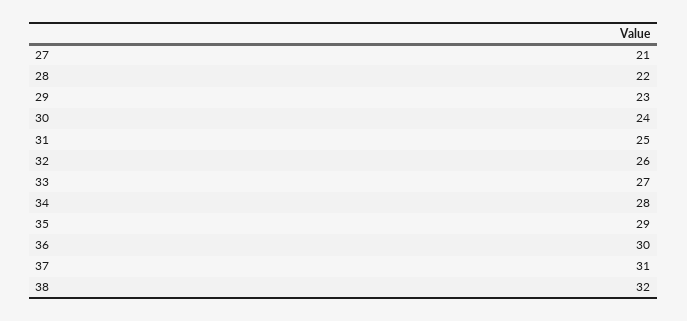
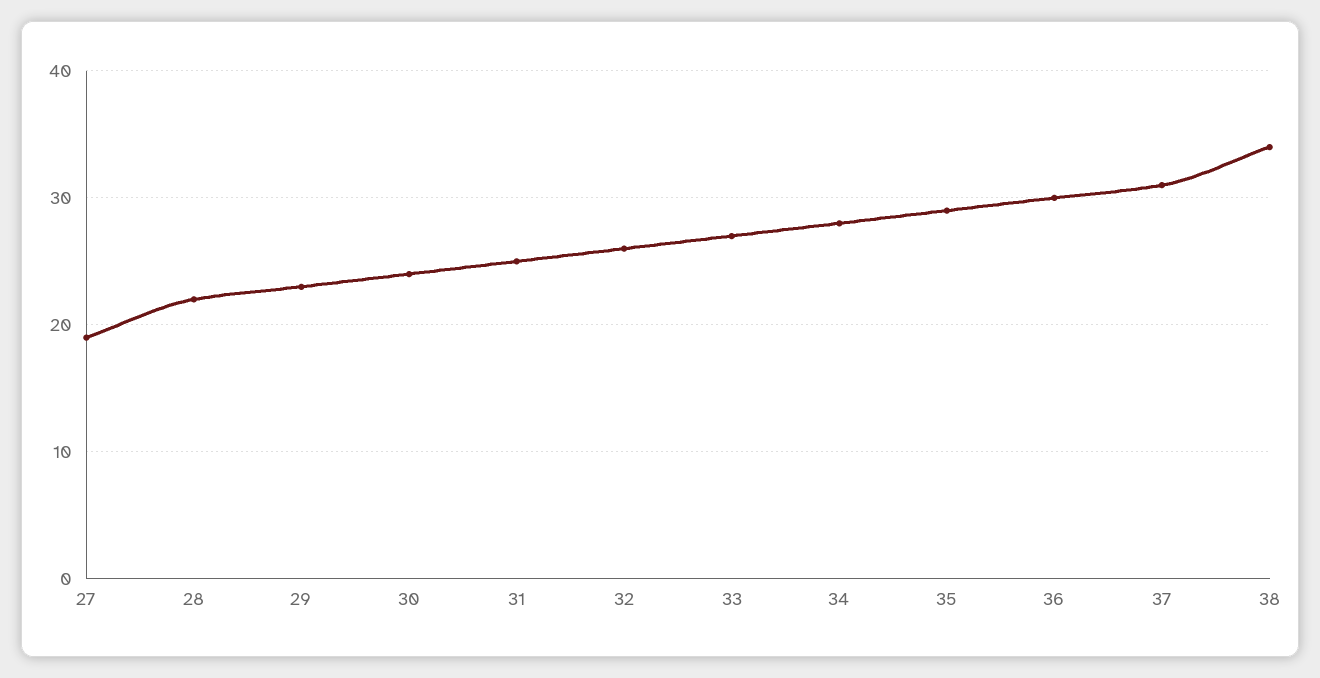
27: 21 -> 19
38: 32 -> 34

